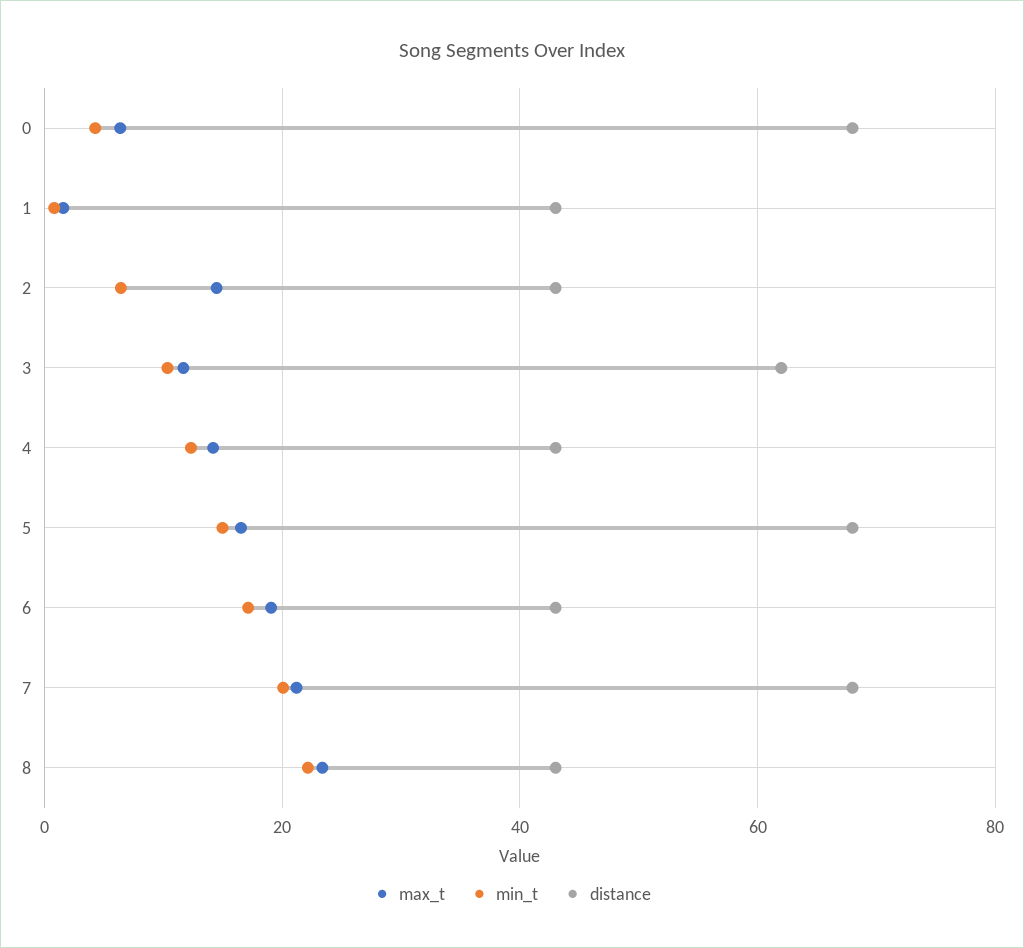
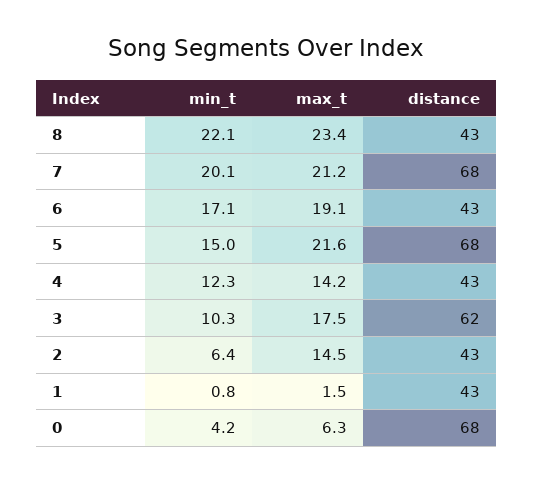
max_t, 3: 12 -> 17.5
max_t, 5: 16 -> 21.6

